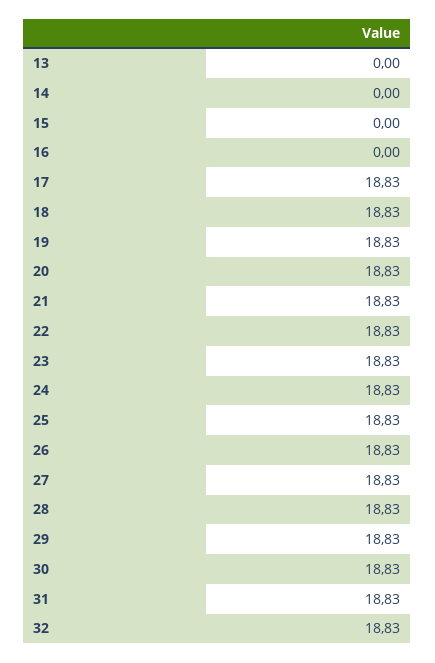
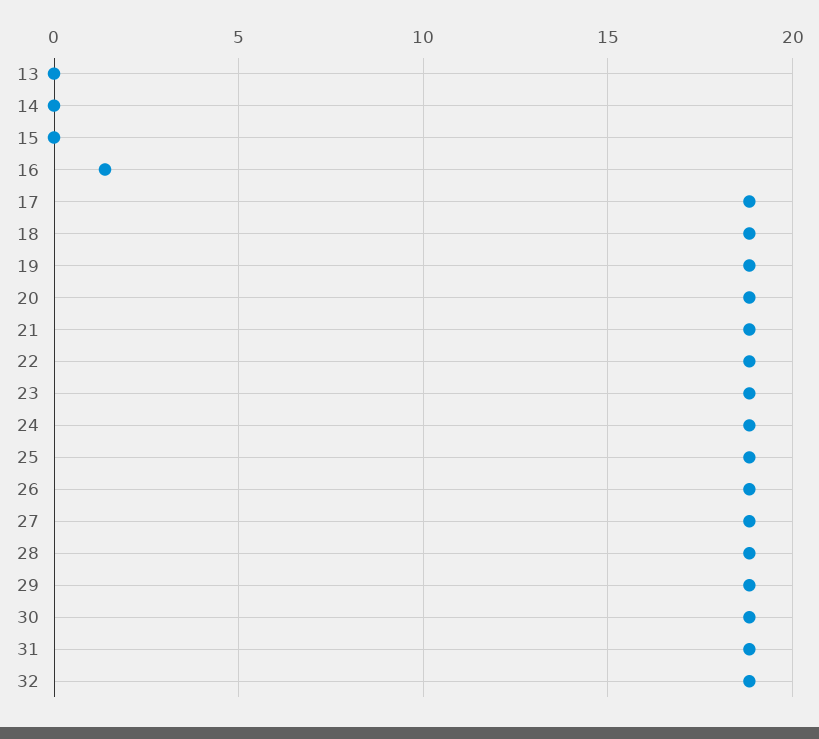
16: 0 -> 1.5

